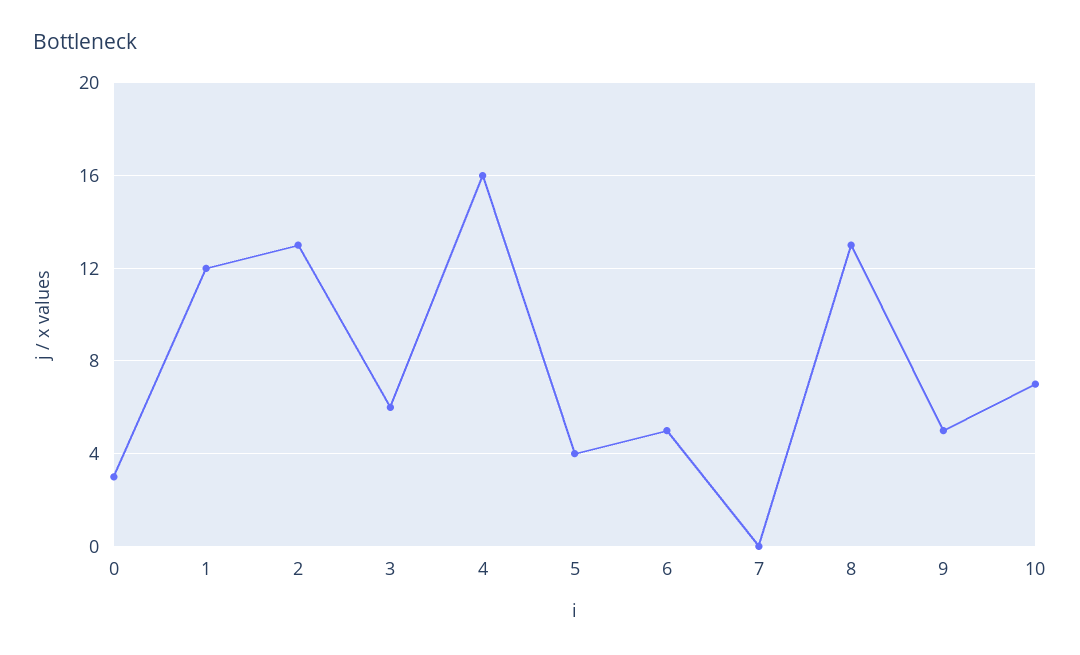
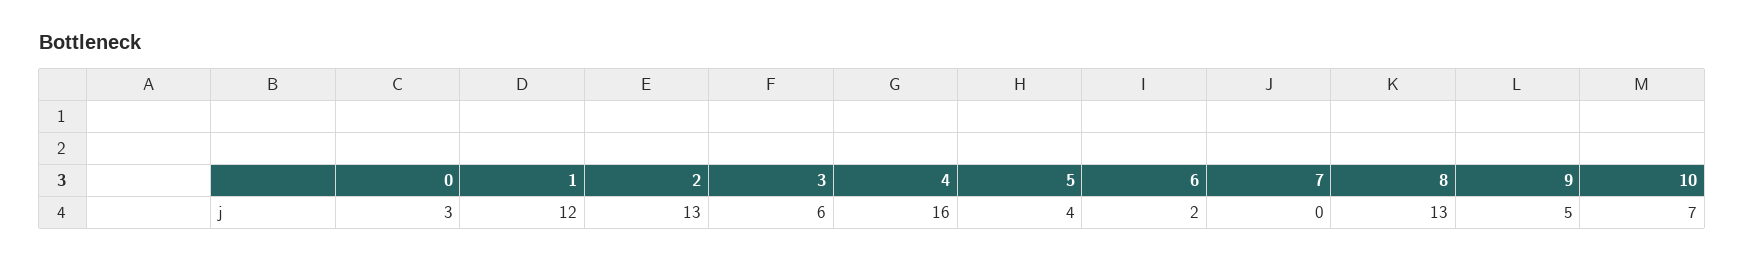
6: 5 -> 2

